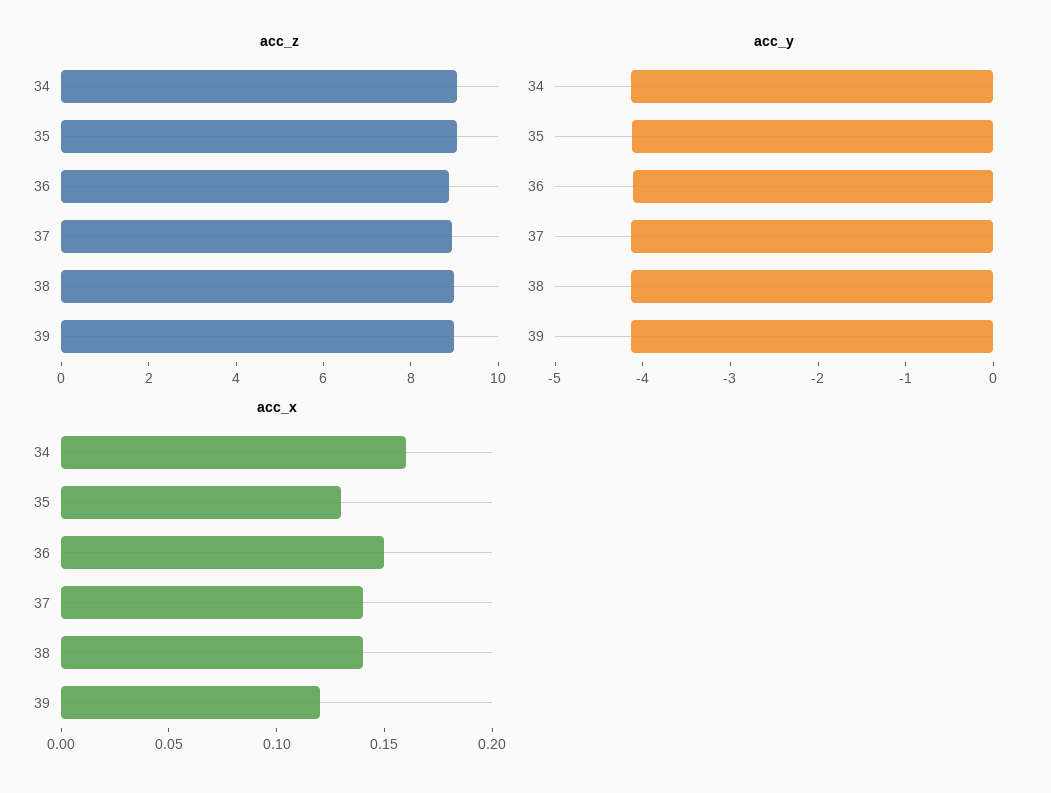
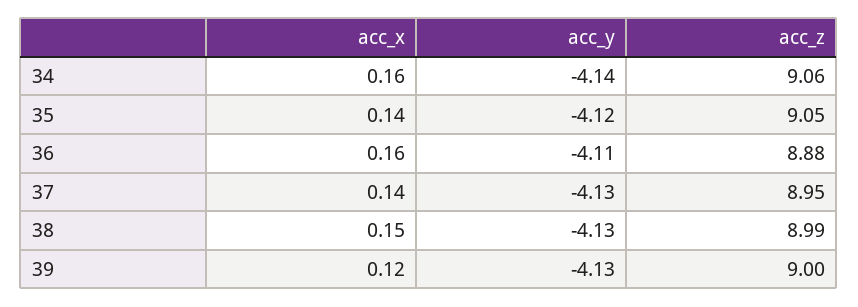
acc_x, 35: 0.13 -> 0.14
acc_x, 36: 0.15 -> 0.16
acc_x, 38: 0.14 -> 0.15

